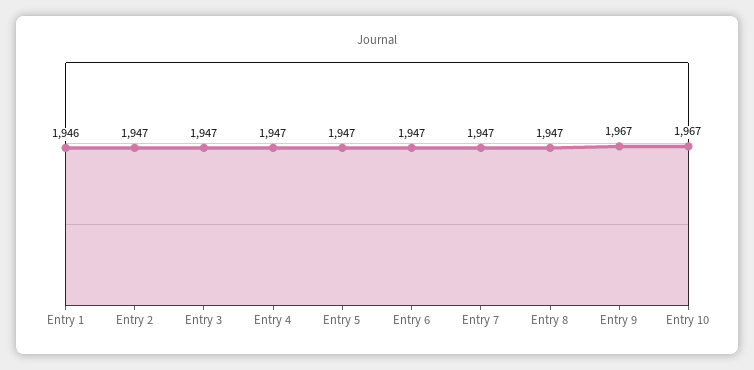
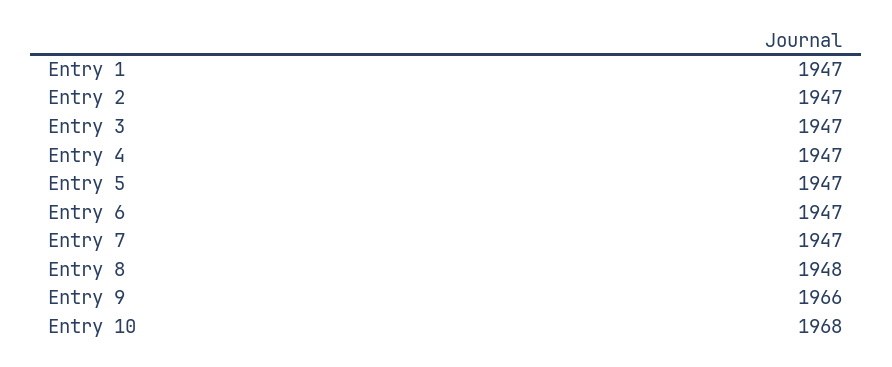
Entry 1: 1946 -> 1947
Entry 8: 1947 -> 1948
Entry 9: 1967 -> 1966
Entry 10: 1967 -> 1968

